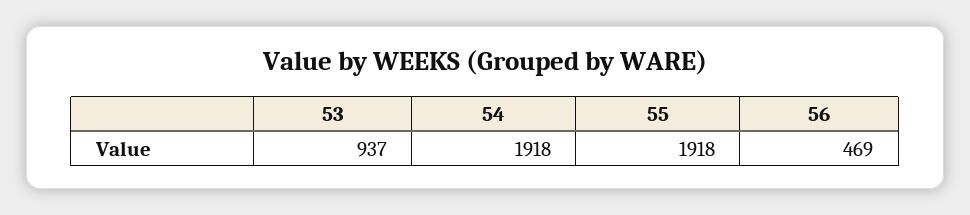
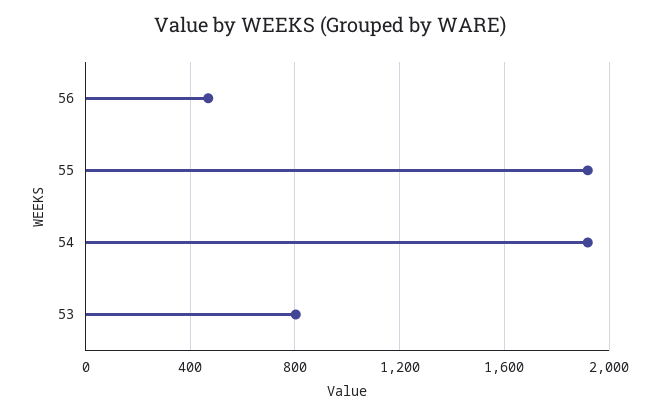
53: 937 -> 800

